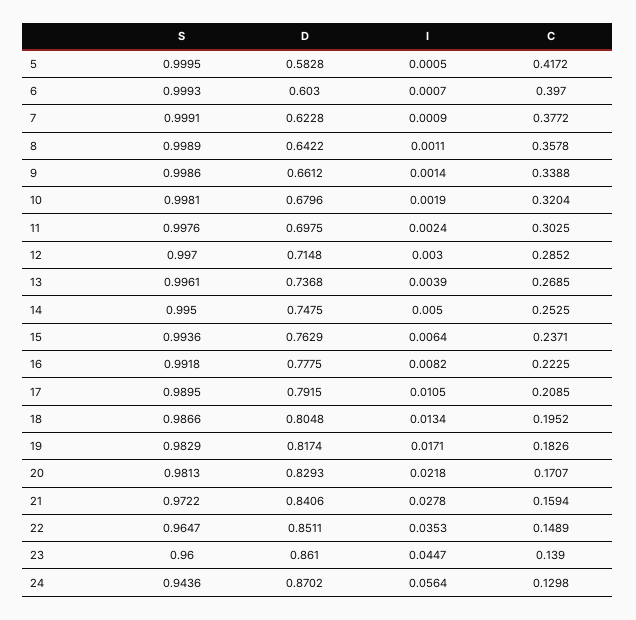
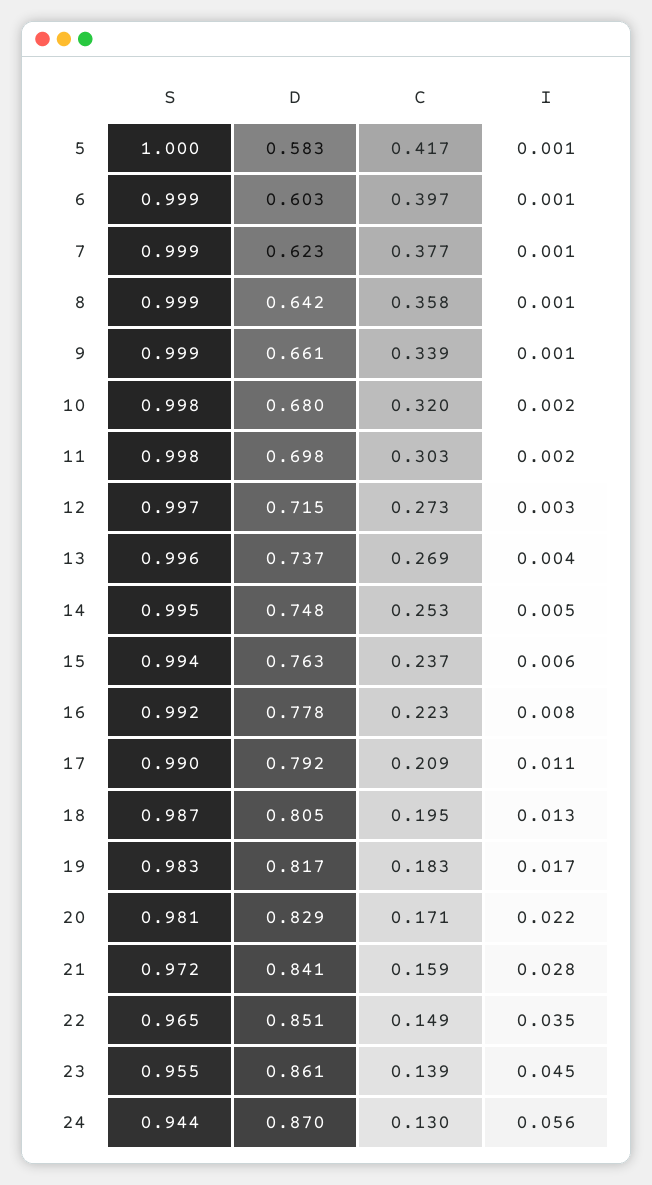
C, 12: 0.2852 -> 0.273
S, 23: 0.96 -> 0.955

